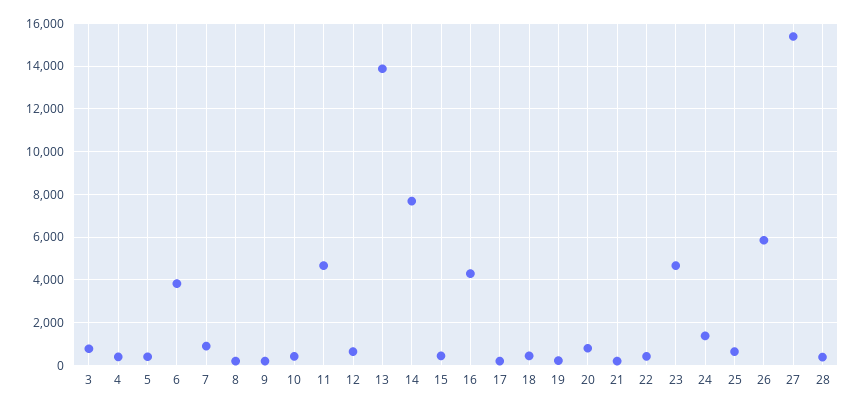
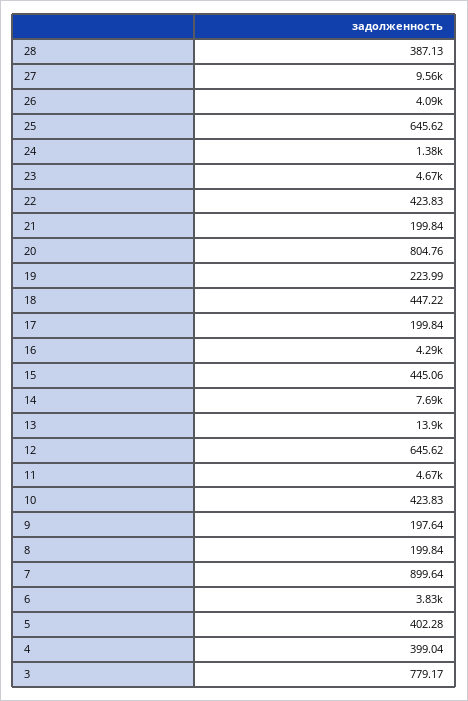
26: 6000 -> 4090
27: 15500 -> 9560

